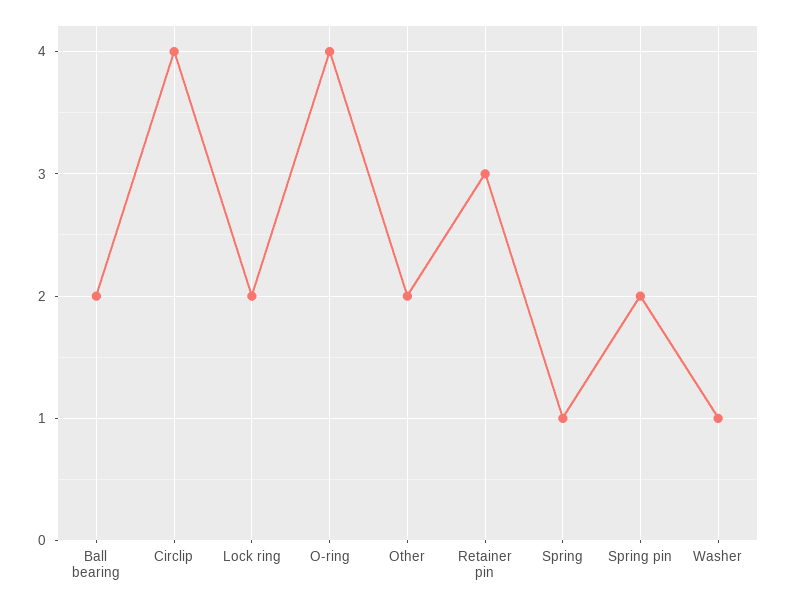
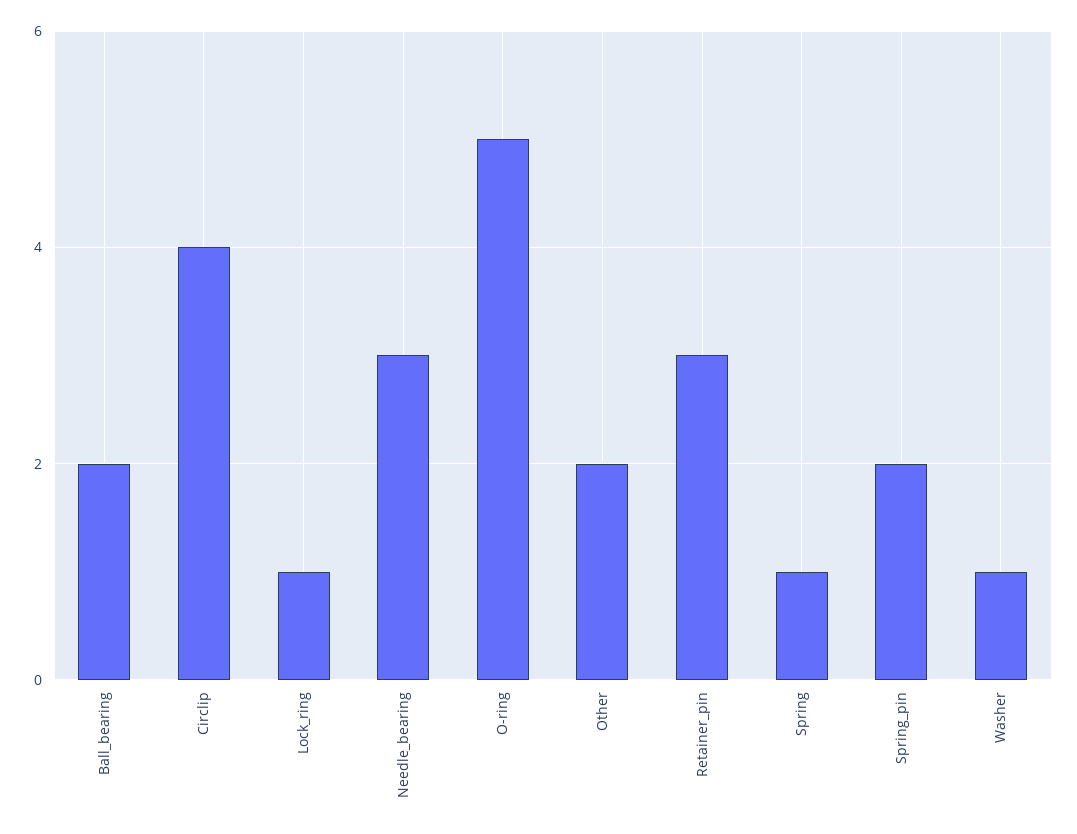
Lock ring: 2 -> 1
O-ring: 4 -> 5
Needle_bearing: none -> 3

